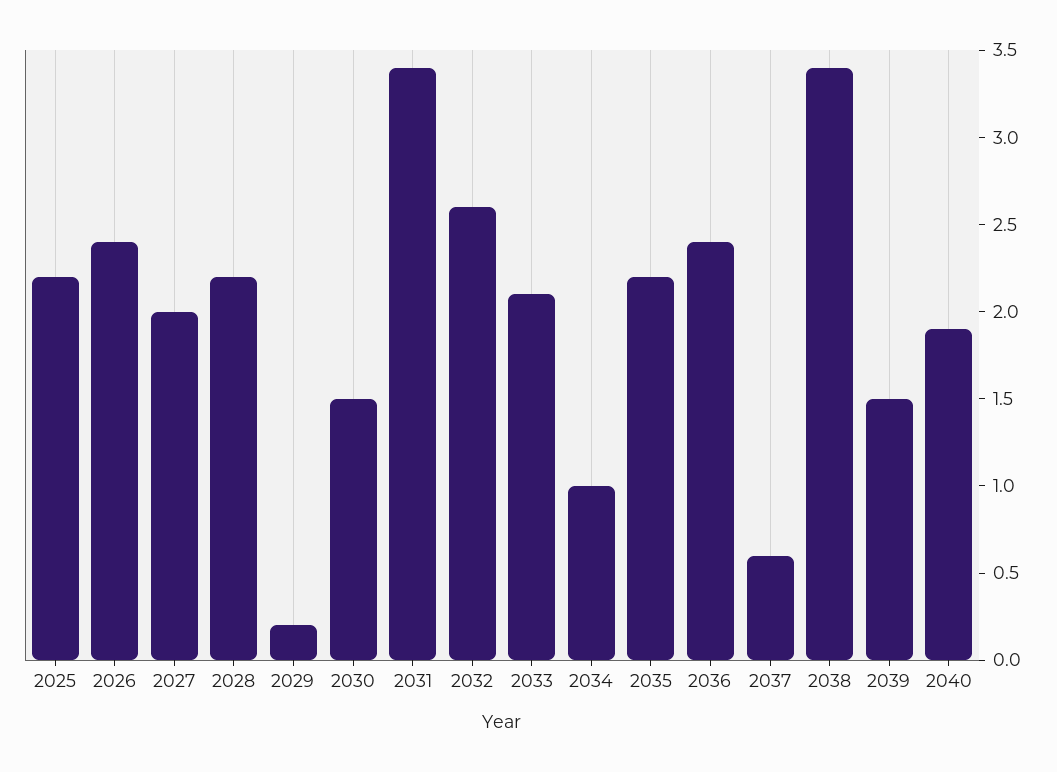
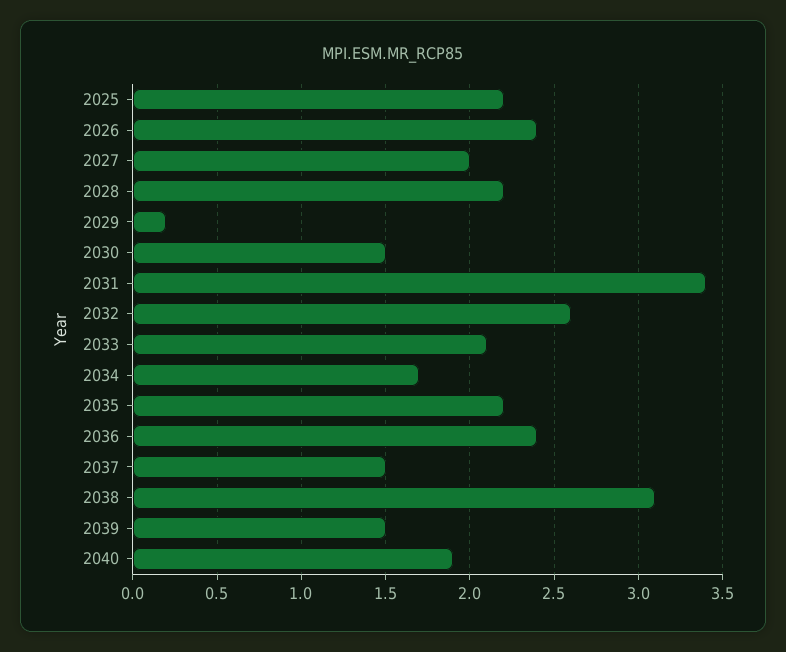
2034: 1 -> 1.7
2037: 0.6 -> 1.5
2038: 3.4 -> 3.1

